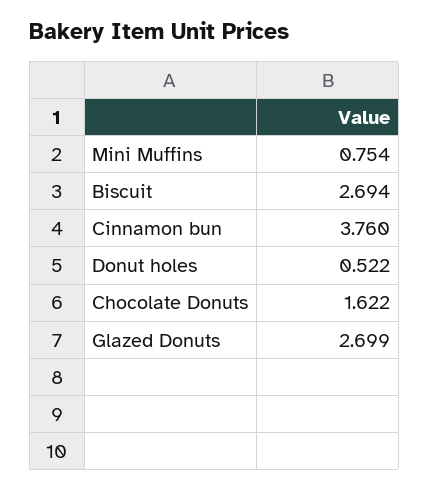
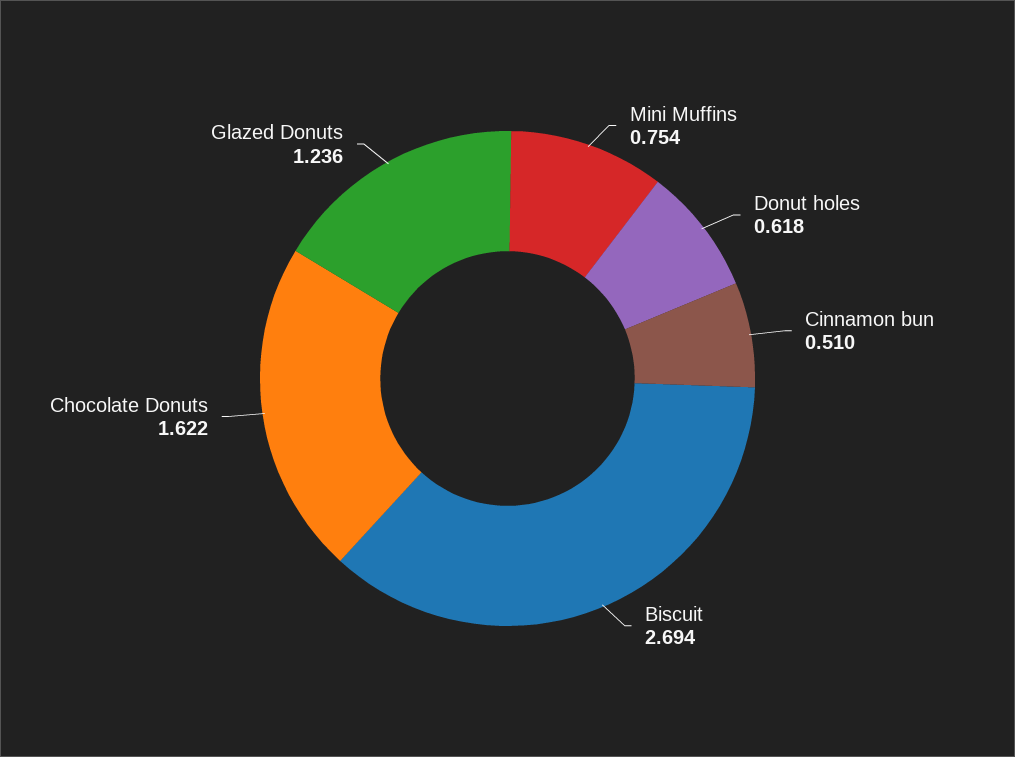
Cinnamon bun: 3.76 -> 0.51
Donut holes: 0.522 -> 0.618
Glazed Donuts: 2.699 -> 1.236

